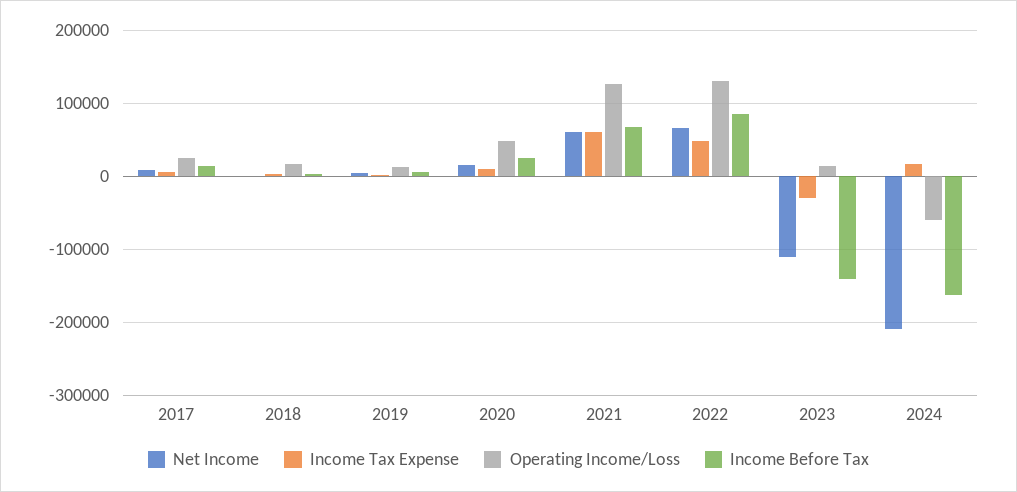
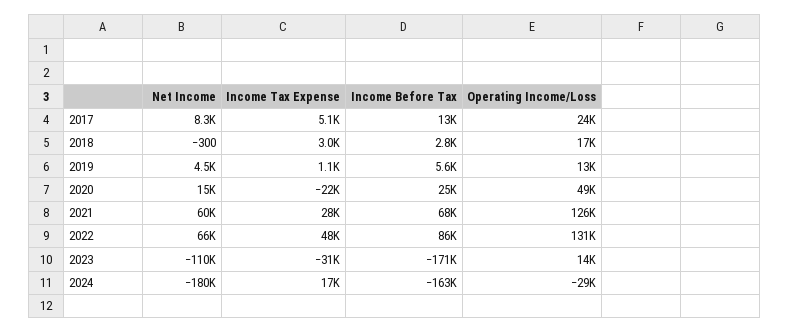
Income Tax Expense, 2020: 10000 -> -22000
Income Tax Expense, 2021: 60000 -> 28000
Income Before Tax, 2023: -140000 -> -171000
Net Income, 2024: -210000 -> -180000
Operating Income/Loss, 2024: -60000 -> -29000

